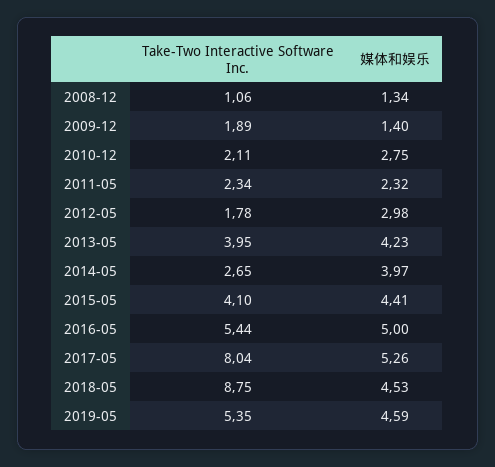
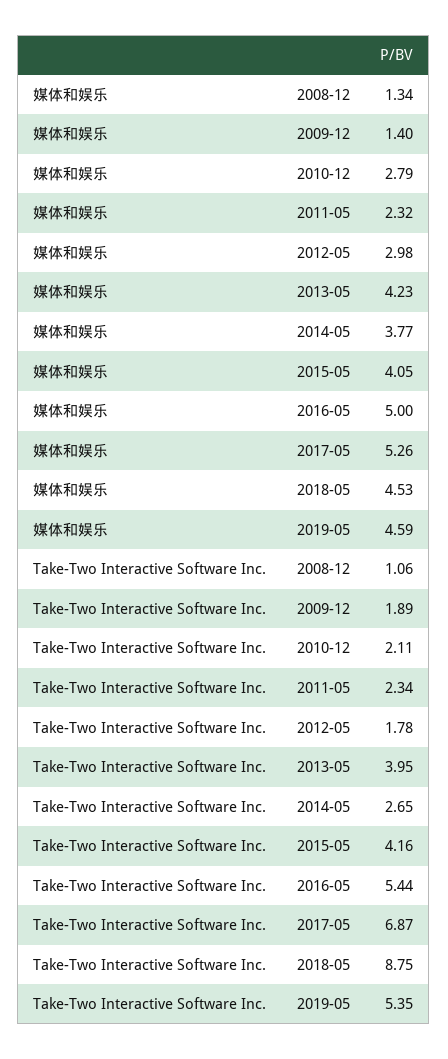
媒体和娱乐, 2010-12: 2.75 -> 2.79
媒体和娱乐, 2014-05: 3.97 -> 3.77
Take-Two Interactive Software Inc., 2015-05: 4.1 -> 4.16
媒体和娱乐, 2015-05: 4.41 -> 4.05
Take-Two Interactive Software Inc., 2017-05: 8.04 -> 6.87

